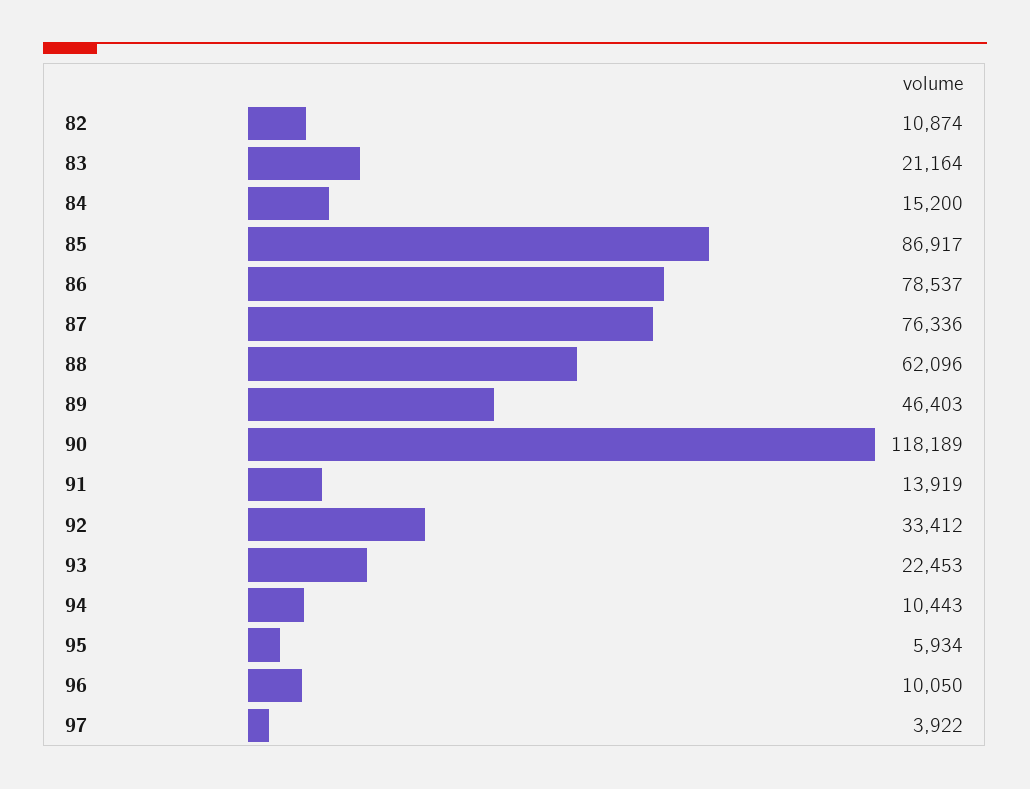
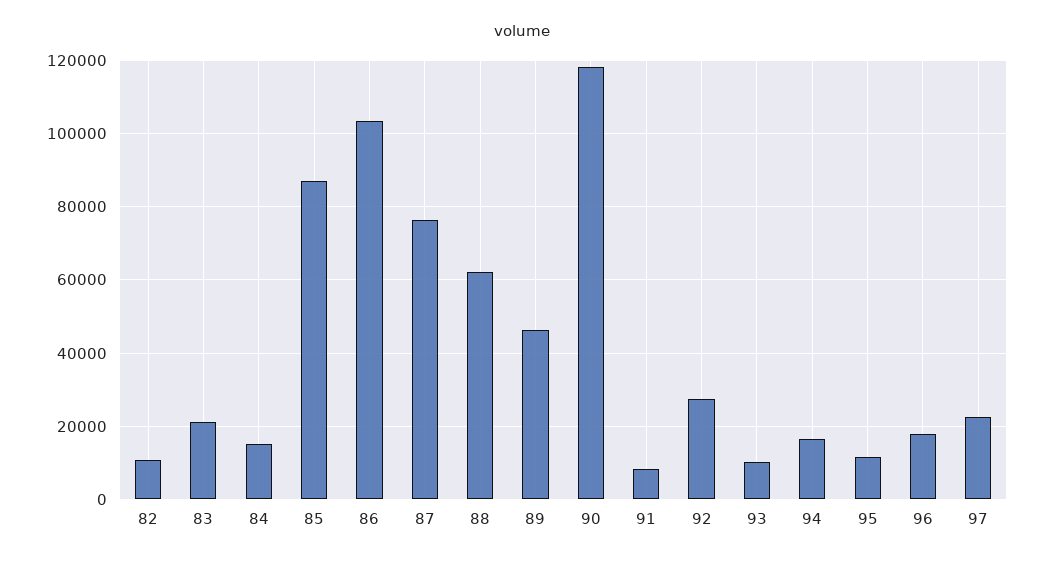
86: 78537 -> 104000
91: 13919 -> 8000
92: 33412 -> 28000
93: 22453 -> 10000
94: 10443 -> 16000
95: 5934 -> 12000
96: 10050 -> 18000
97: 3922 -> 22000

